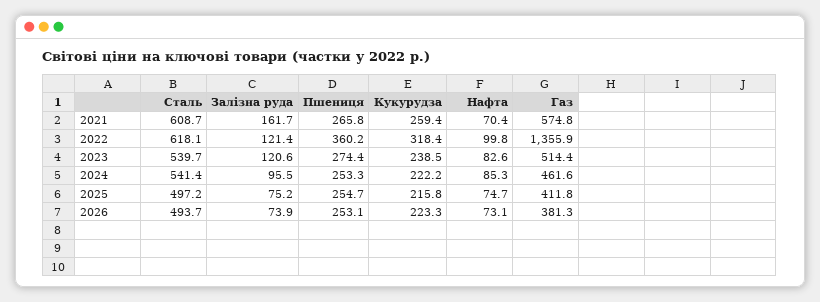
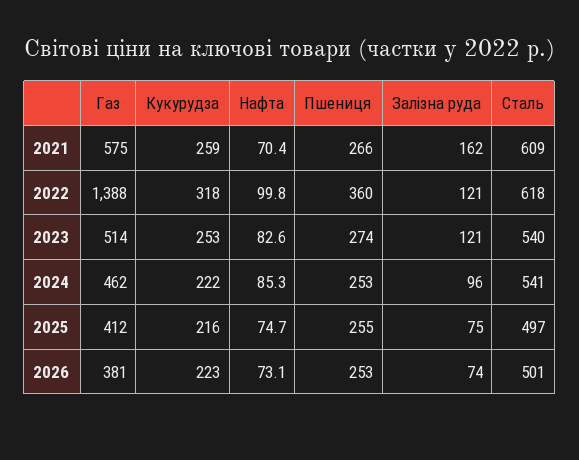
Газ, 2022: 1355.9 -> 1388
Кукурудза, 2023: 238.5 -> 253
Сталь, 2026: 493.7 -> 501

